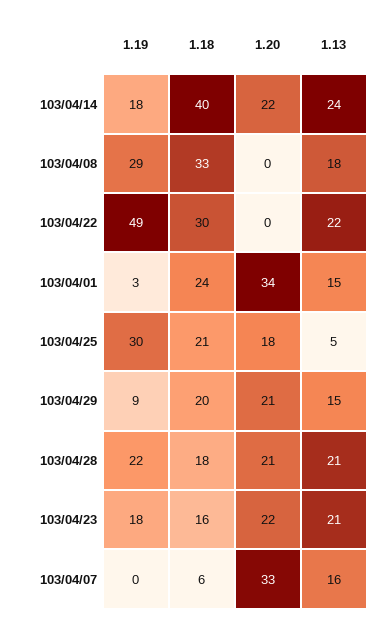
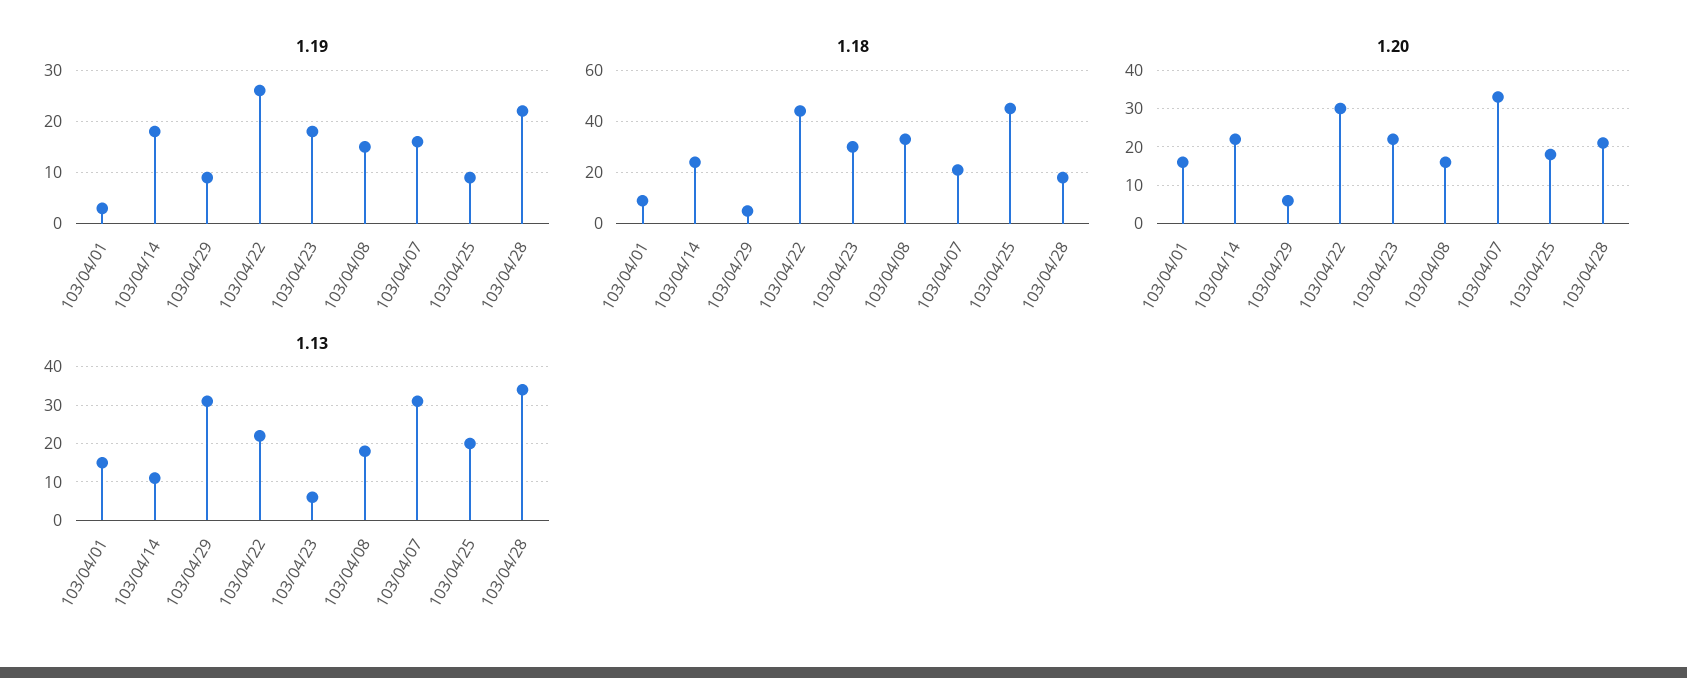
1.18, 103/04/14: 40 -> 25
1.13, 103/04/14: 24 -> 10
1.19, 103/04/08: 29 -> 15
1.20, 103/04/08: 0 -> 15
1.19, 103/04/22: 49 -> 25
1.18, 103/04/22: 30 -> 45
1.20, 103/04/22: 0 -> 30
1.18, 103/04/01: 24 -> 10
1.20, 103/04/01: 34 -> 15
1.19, 103/04/25: 30 -> 10
1.18, 103/04/25: 21 -> 45
1.13, 103/04/25: 5 -> 20
1.18, 103/04/29: 20 -> 5
1.20, 103/04/29: 21 -> 5
1.13, 103/04/29: 15 -> 30
1.13, 103/04/28: 21 -> 35
1.18, 103/04/23: 16 -> 30
1.13, 103/04/23: 21 -> 5
1.19, 103/04/07: 0 -> 15
1.18, 103/04/07: 6 -> 20
1.13, 103/04/07: 16 -> 30

